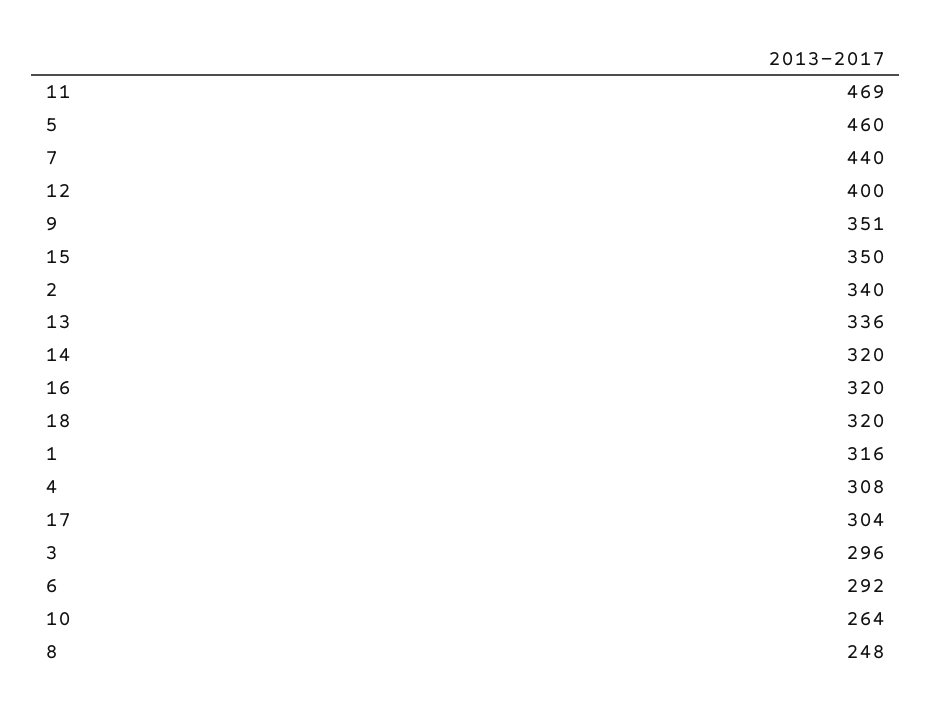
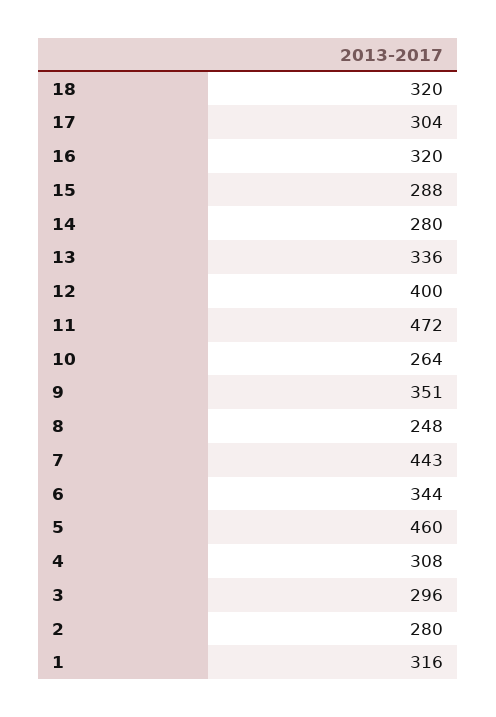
11: 469 -> 472
7: 440 -> 443
15: 350 -> 288
2: 340 -> 280
14: 320 -> 280
6: 292 -> 344

